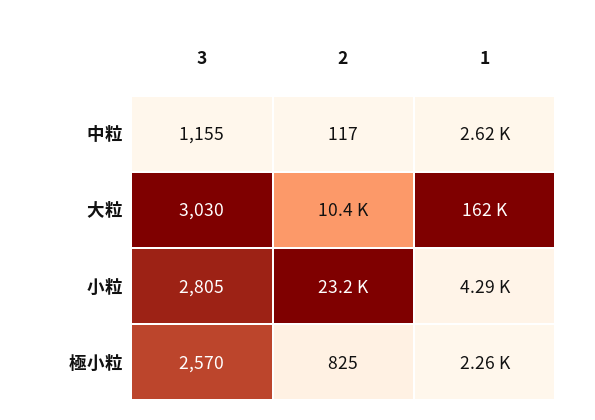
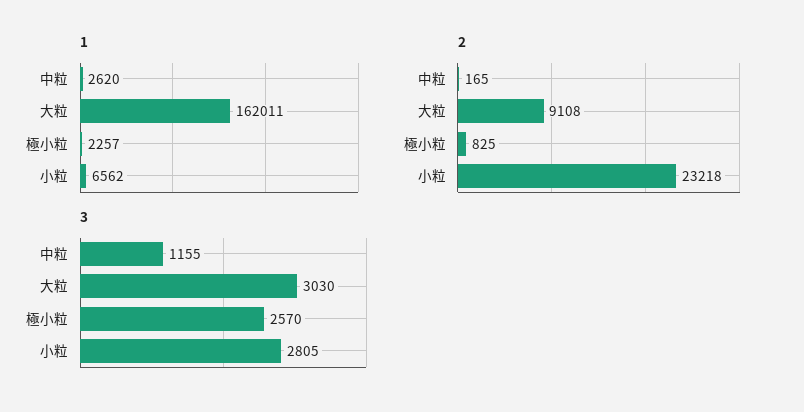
2, 中粒: 117 -> 165
2, 大粒: 10400 -> 9108
1, 小粒: 4290 -> 6562

